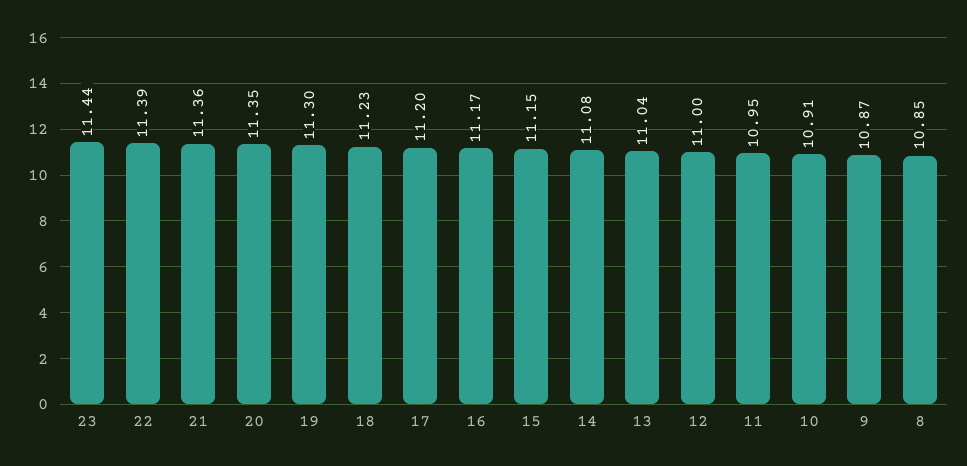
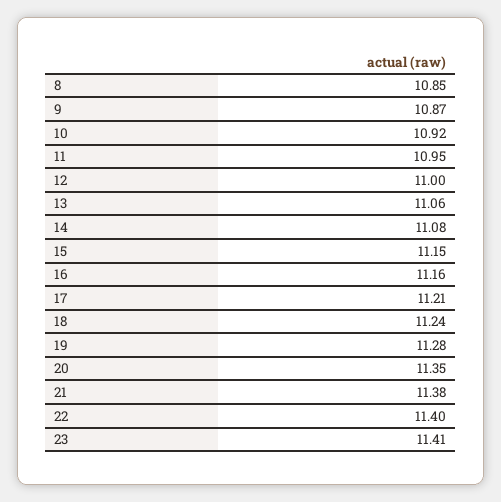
23: 11.44 -> 11.41
22: 11.39 -> 11.4
21: 11.36 -> 11.38
19: 11.3 -> 11.28
18: 11.23 -> 11.24
17: 11.2 -> 11.21
16: 11.17 -> 11.16
13: 11.04 -> 11.06
10: 10.91 -> 10.92

